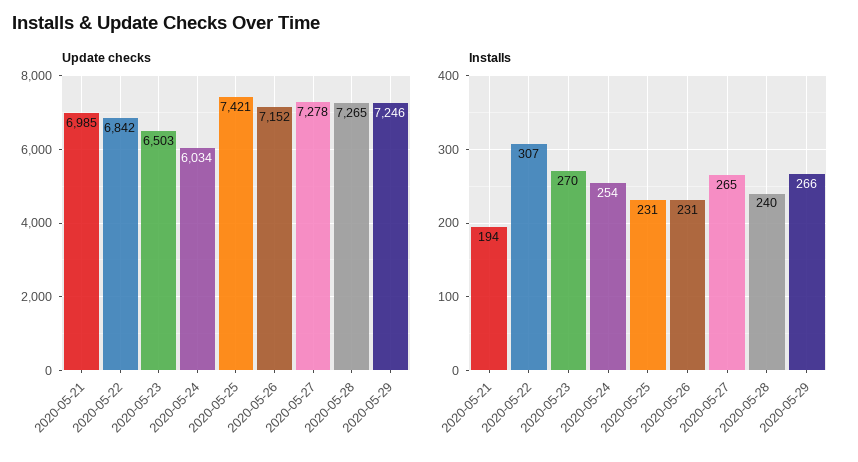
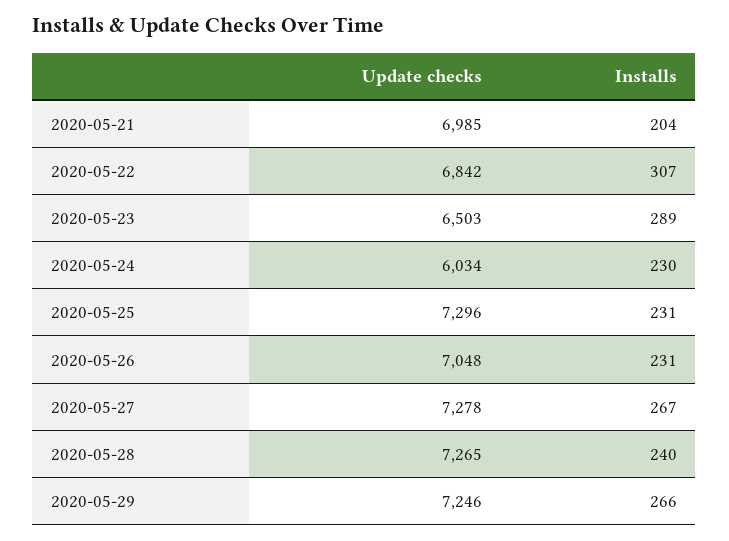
Update checks, 2020-05-25: 7421 -> 7296
Update checks, 2020-05-26: 7152 -> 7048
Installs, 2020-05-21: 194 -> 204
Installs, 2020-05-23: 270 -> 289
Installs, 2020-05-24: 254 -> 230
Installs, 2020-05-27: 265 -> 267

